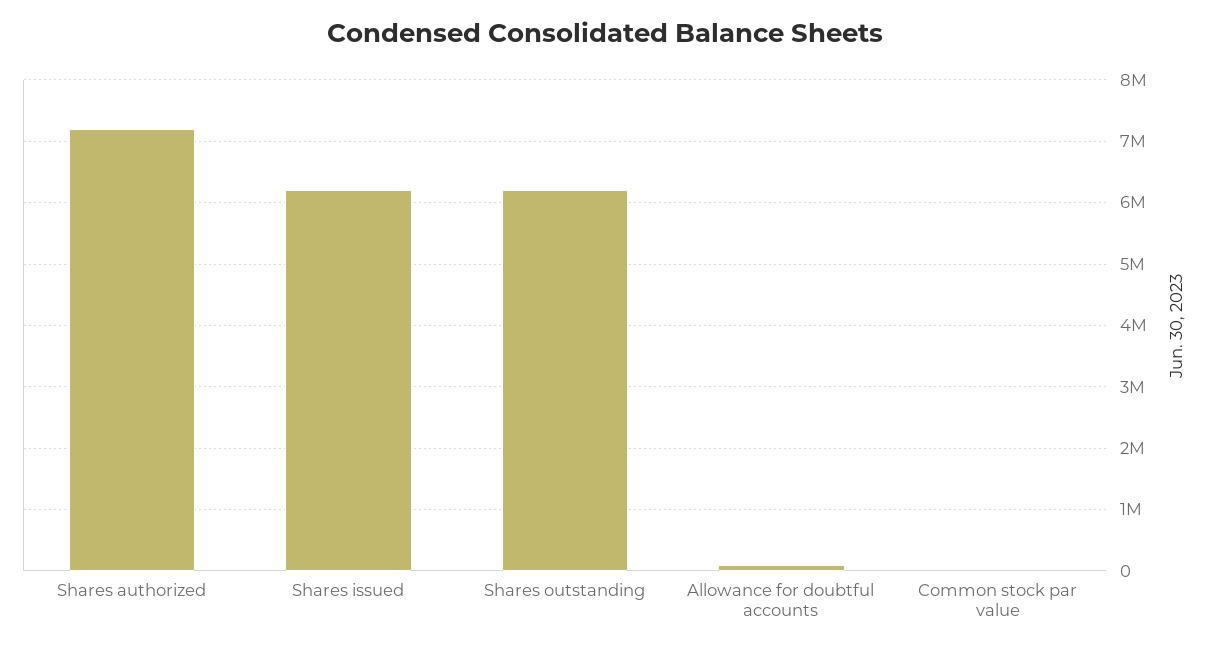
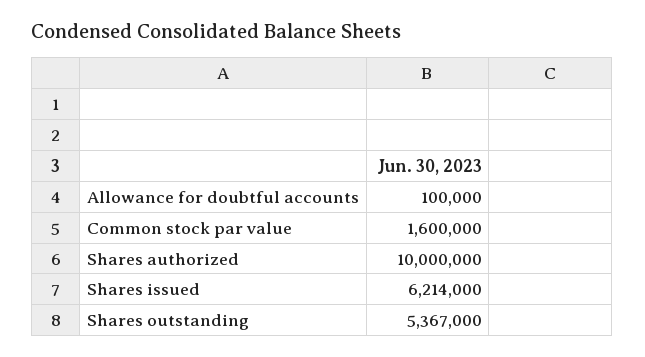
Shares authorized: 7200000 -> 10000000
Shares outstanding: 6200000 -> 5367000
Common stock par value: 0 -> 1600000

